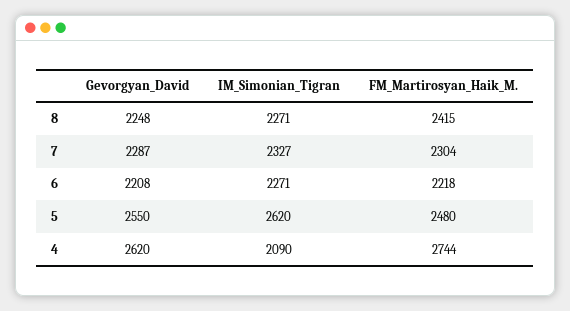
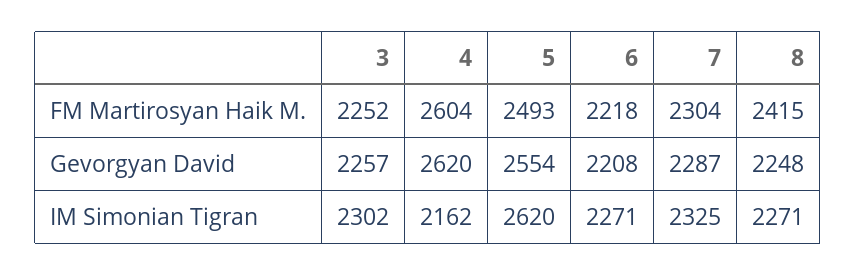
IM_Simonian_Tigran, 7: 2327 -> 2325
Gevorgyan_David, 5: 2550 -> 2554
FM_Martirosyan_Haik_M., 5: 2480 -> 2493
IM_Simonian_Tigran, 4: 2090 -> 2162
FM_Martirosyan_Haik_M., 4: 2744 -> 2604
FM_Martirosyan_Haik_M., 3: none -> 2252
Gevorgyan_David, 3: none -> 2257
IM_Simonian_Tigran, 3: none -> 2302

